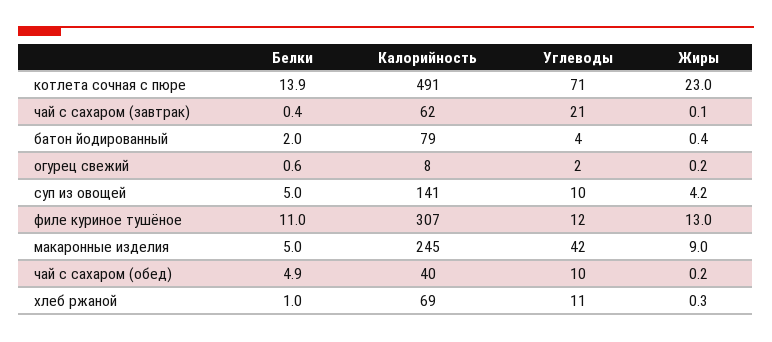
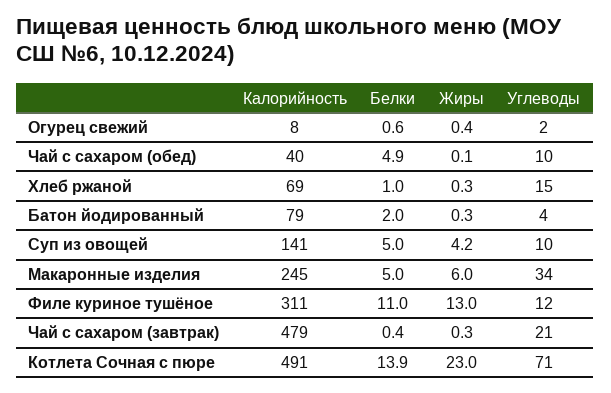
Калорийность, чай с сахаром (завтрак): 62 -> 479
Жиры, чай с сахаром (завтрак): 0.1 -> 0.3
Жиры, батон йодированный: 0.4 -> 0.3
Жиры, огурец свежий: 0.2 -> 0.4
Калорийность, филе куриное тушёное: 307 -> 311
Углеводы, макаронные изделия: 42 -> 34
Жиры, макаронные изделия: 9 -> 6
Жиры, чай с сахаром (обед): 0.2 -> 0.1
Углеводы, хлеб ржаной: 11 -> 15

